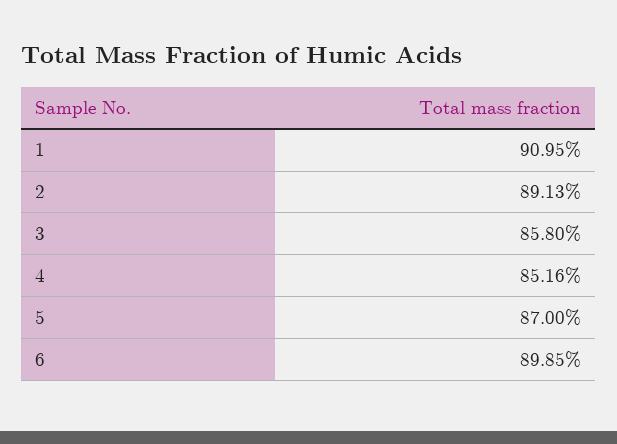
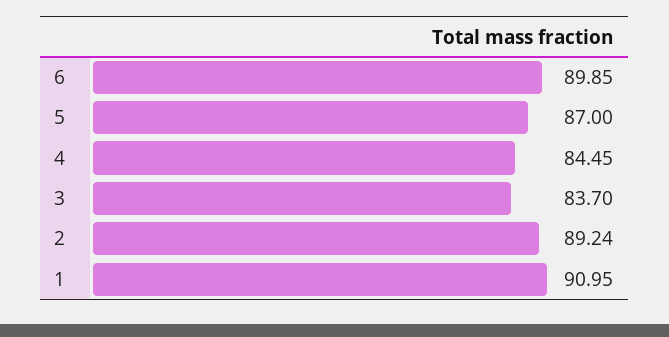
2: 89.13 -> 89.24
3: 85.8 -> 83.7
4: 85.16 -> 84.45

